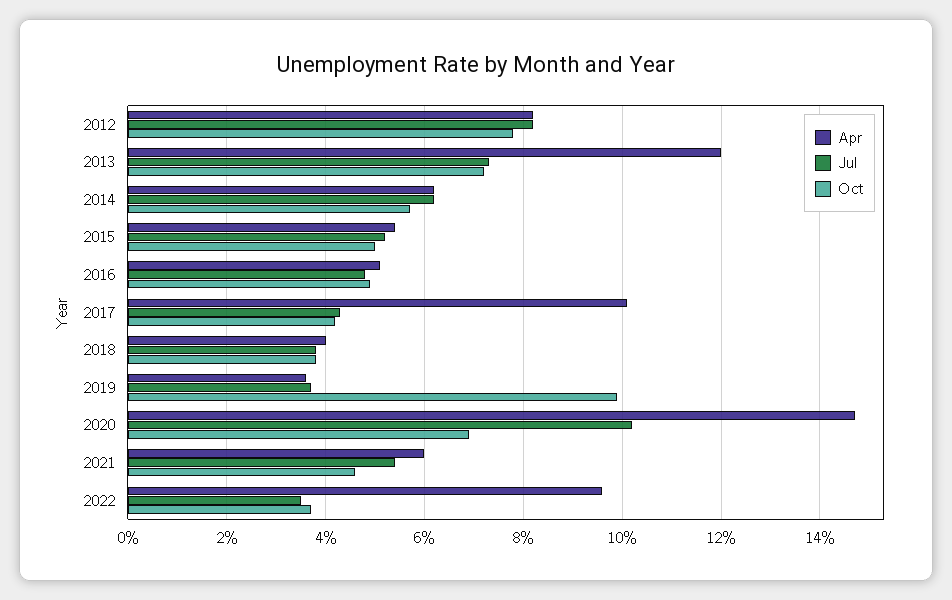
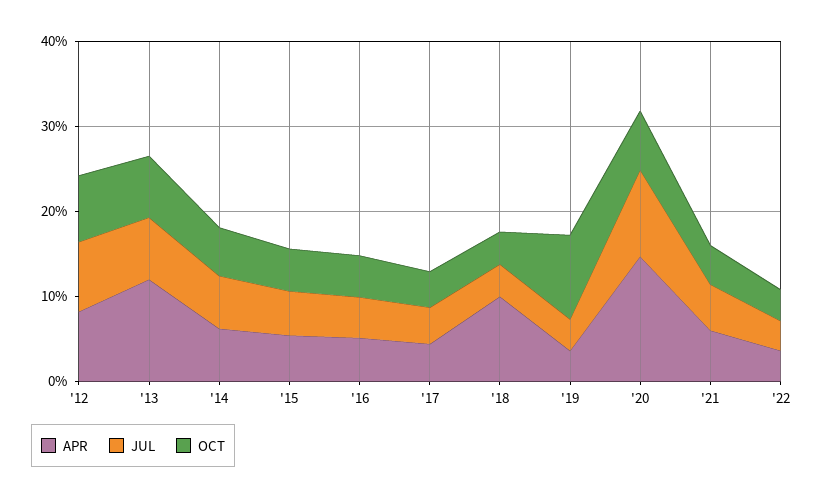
Apr, 2017: 10 -> 4
Apr, 2018: 4 -> 10
Apr, 2022: 9.5 -> 4

